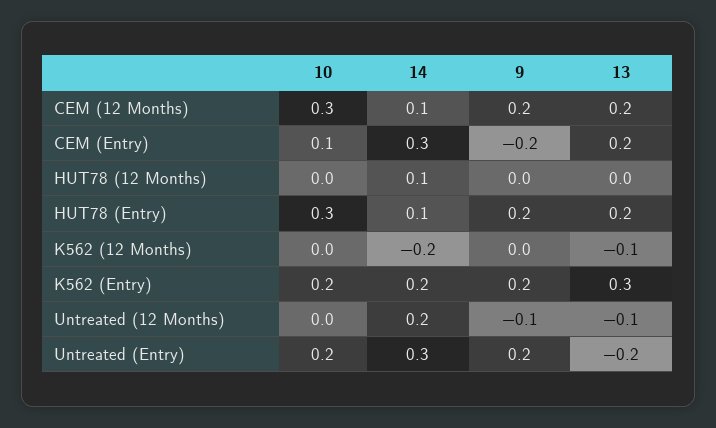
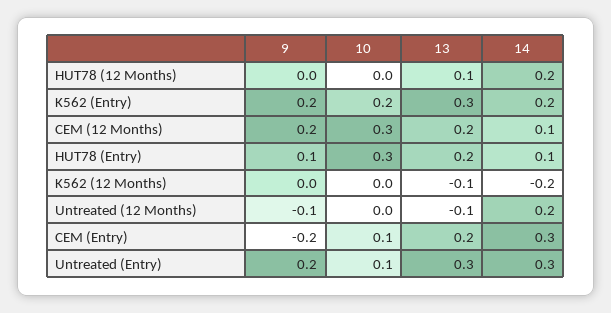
14, HUT78 (12 Months): 0.1 -> 0.2
13, HUT78 (12 Months): 0 -> 0.1
9, HUT78 (Entry): 0.2 -> 0.1
10, Untreated (Entry): 0.2 -> 0.1
13, Untreated (Entry): -0.2 -> 0.3

